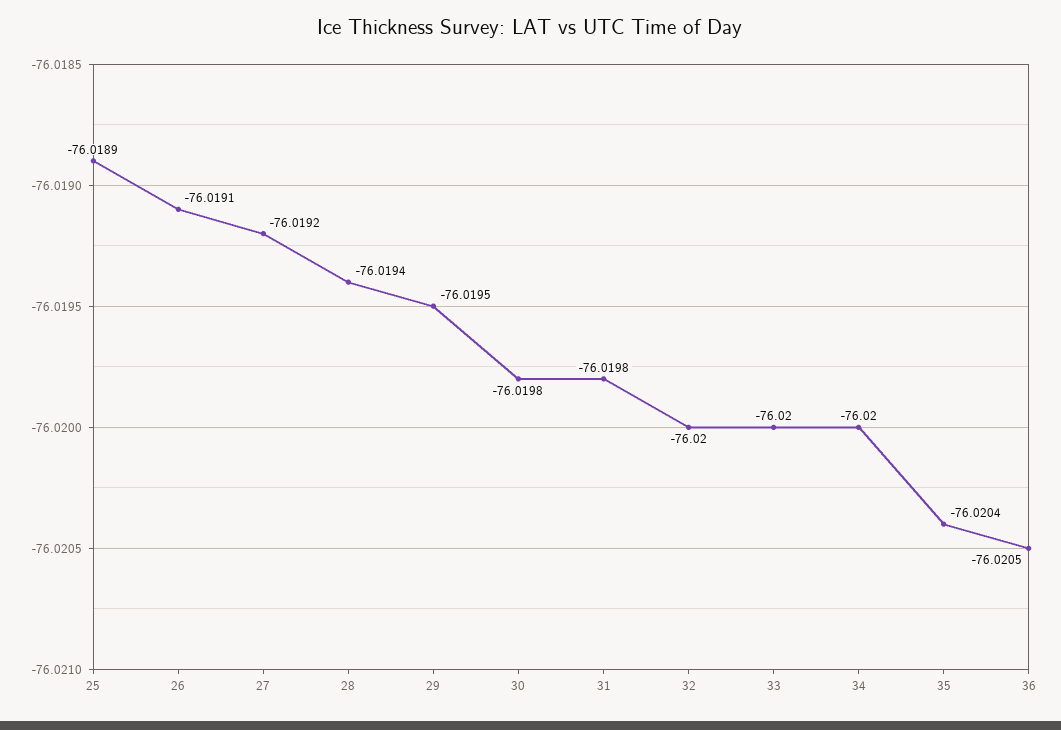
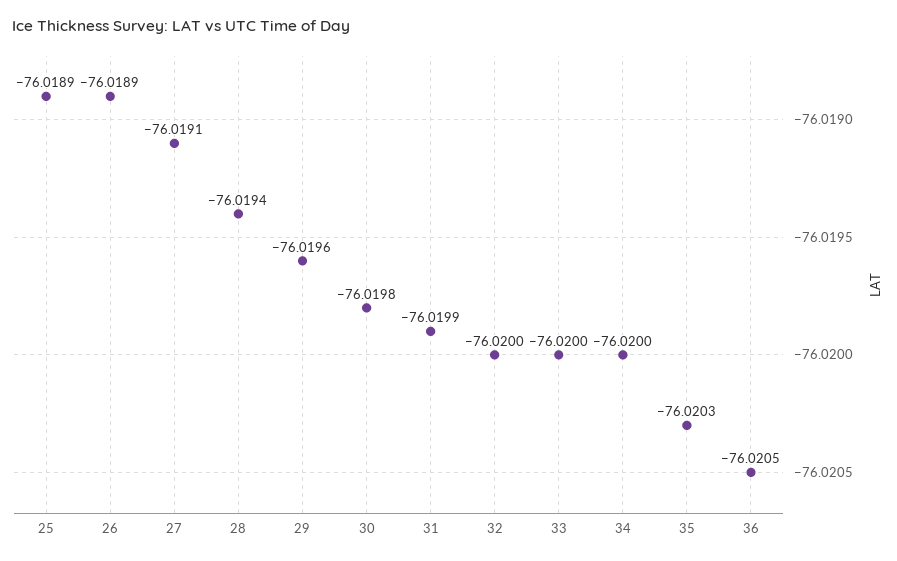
26: -76.0191 -> -76.0189
27: -76.0192 -> -76.0191
29: -76.0195 -> -76.0196
31: -76.0198 -> -76.0199
35: -76.0204 -> -76.0203

